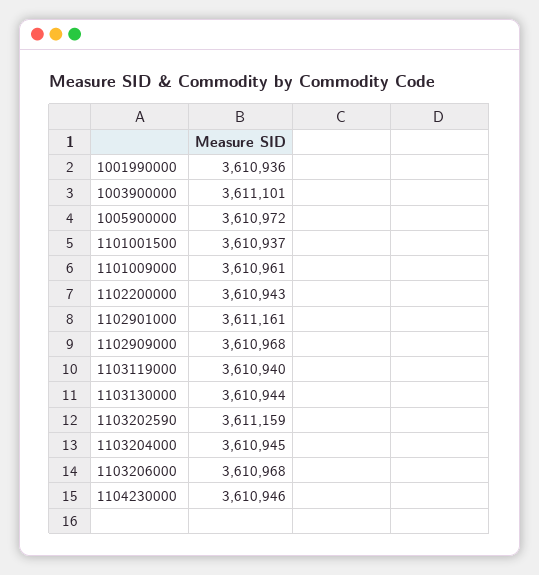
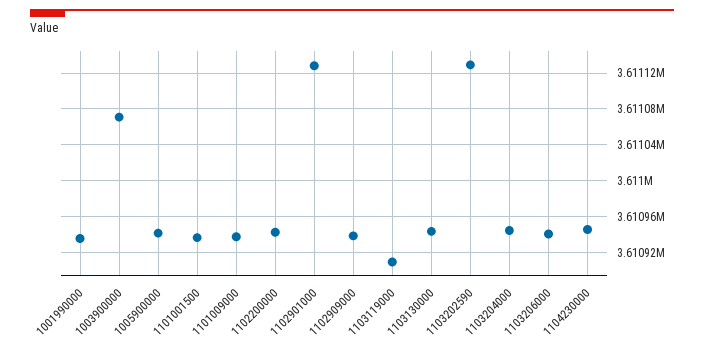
1003900000: 3611101 -> 3611070
1005900000: 3610972 -> 3610940
1101009000: 3610961 -> 3610940
1102901000: 3611161 -> 3611130
1102909000: 3610968 -> 3610940
1103119000: 3610940 -> 3610910
1103202590: 3611159 -> 3611130
1103206000: 3610968 -> 3610940

